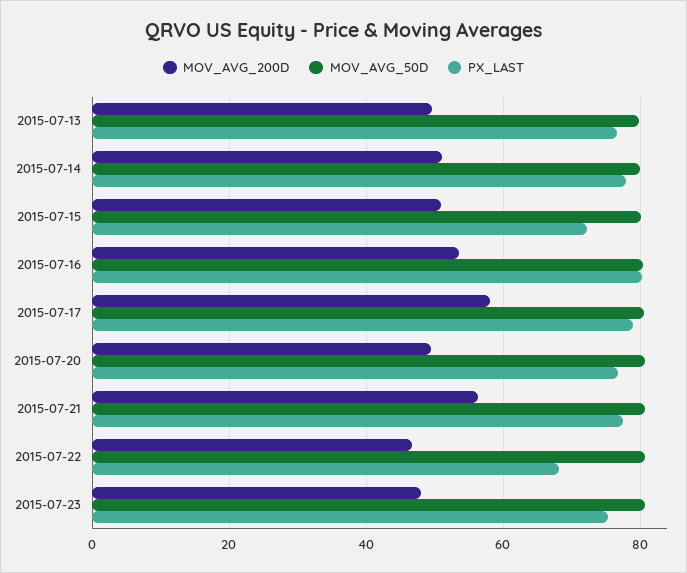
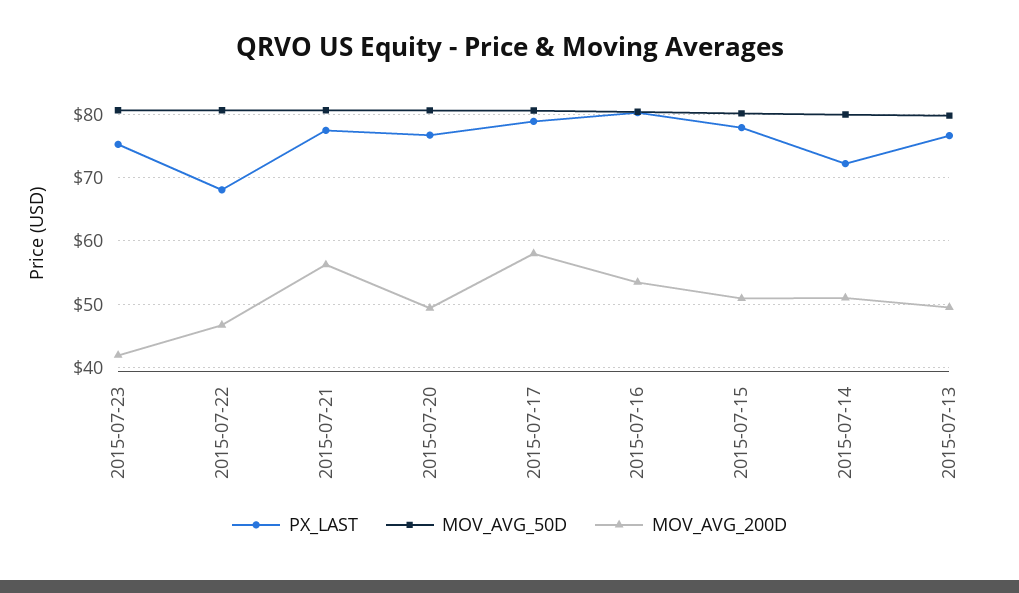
PX_LAST, 2015-07-14: 78 -> 72
PX_LAST, 2015-07-15: 72 -> 78
MOV_AVG_200D, 2015-07-23: 48 -> 42

